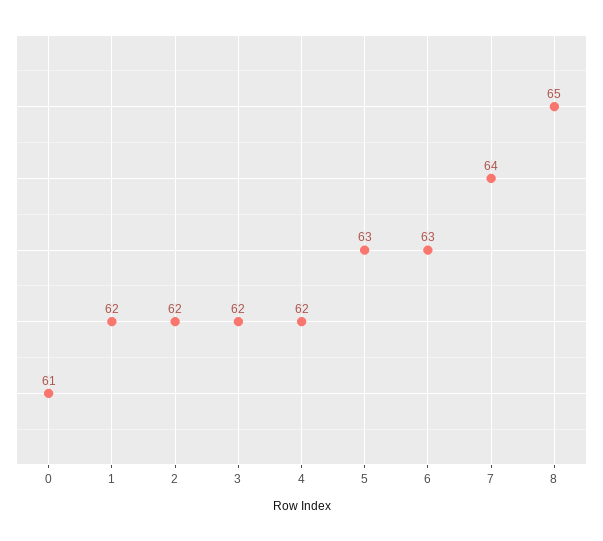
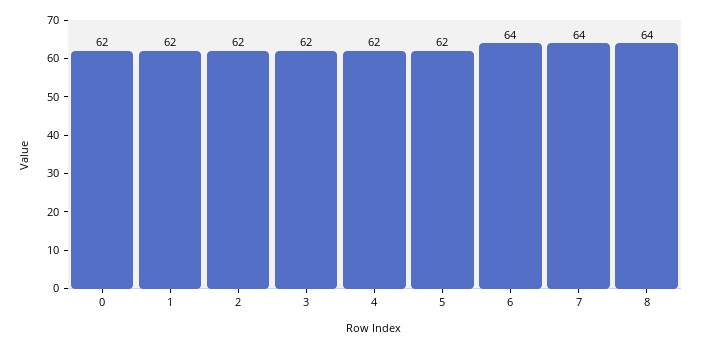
0: 61 -> 62
5: 63 -> 62
6: 63 -> 64
8: 65 -> 64

